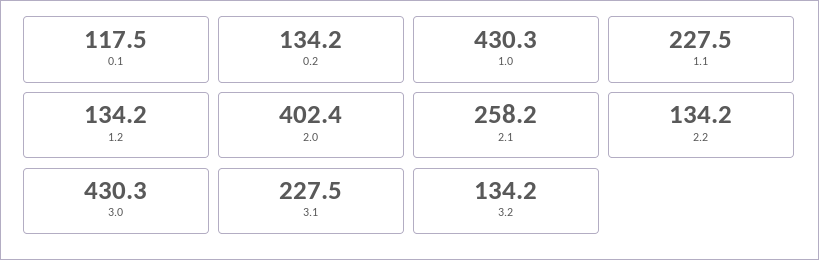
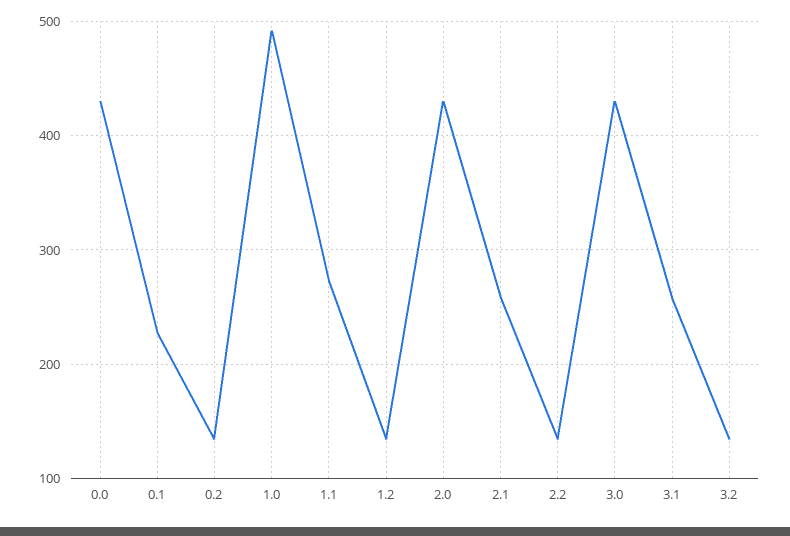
0.1: 117.5 -> 230
1.0: 430.3 -> 490
1.1: 227.5 -> 270
2.0: 402.4 -> 430
3.1: 227.5 -> 260
0.0: none -> 430

